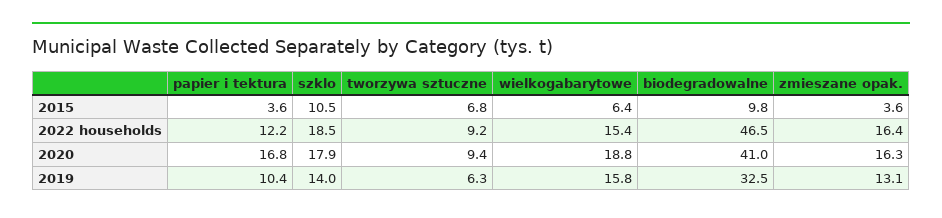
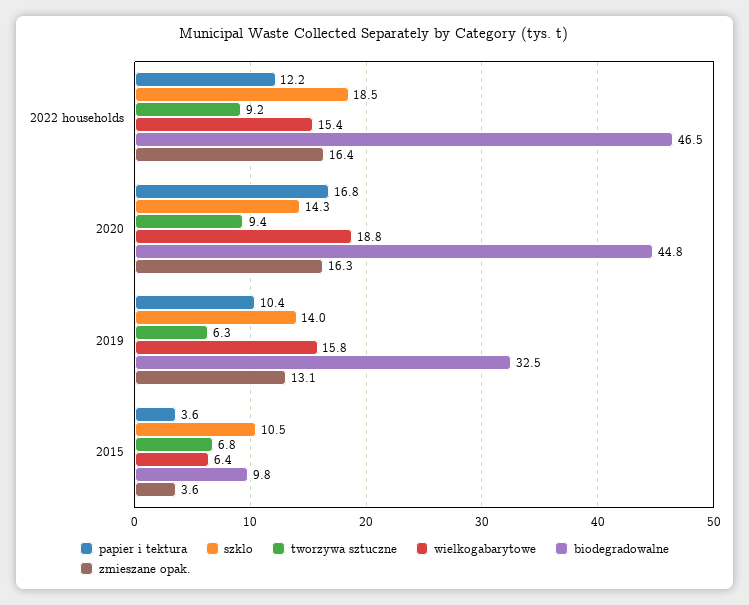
szklo, 2020: 17.9 -> 14.3
biodegradowalne, 2020: 41 -> 44.8

